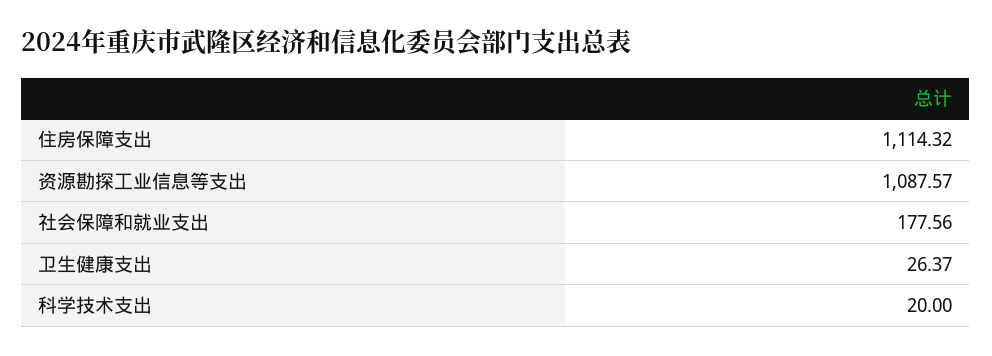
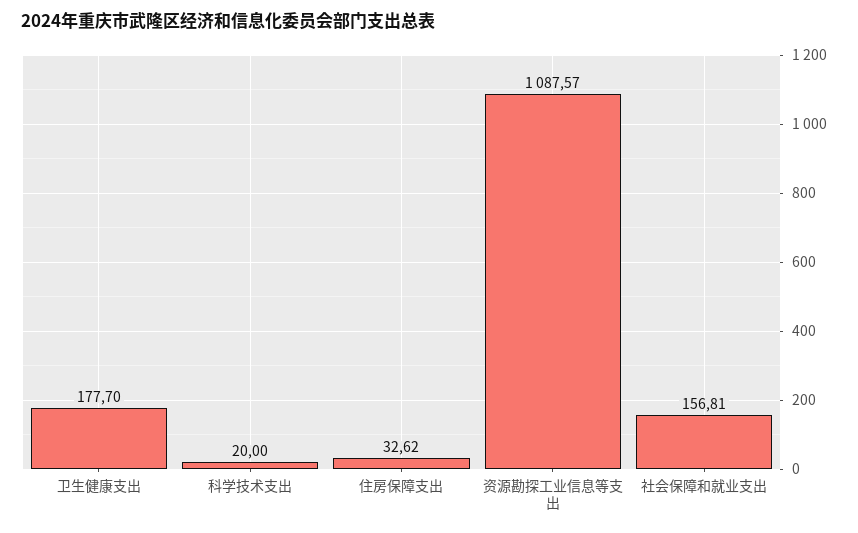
住房保障支出: 1114.32 -> 32.62
社会保障和就业支出: 177.56 -> 156.81
卫生健康支出: 26.37 -> 177.7

